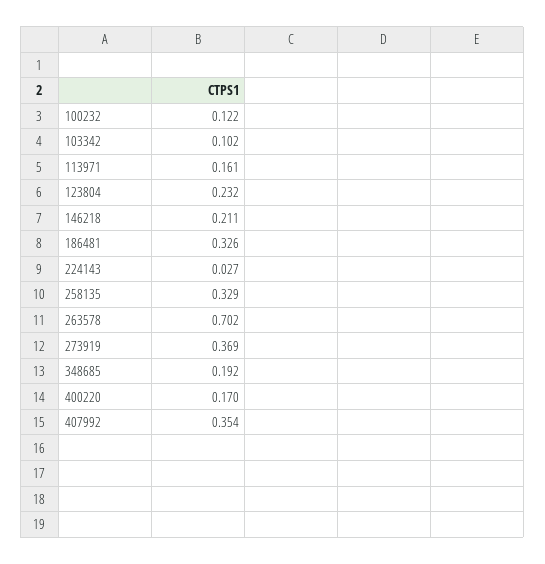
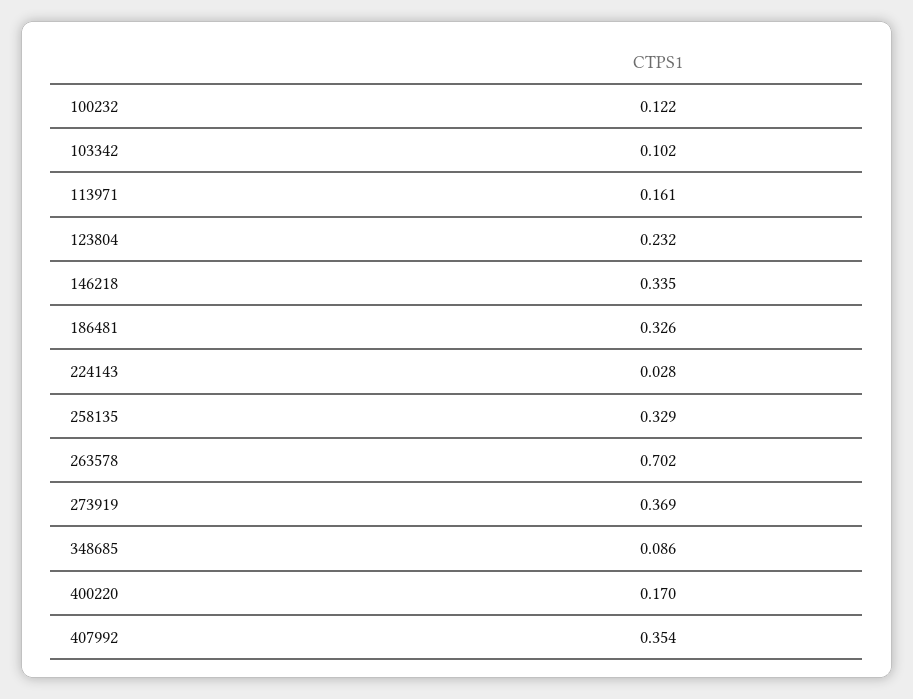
146218: 0.211 -> 0.335
224143: 0.027 -> 0.028
348685: 0.192 -> 0.086

